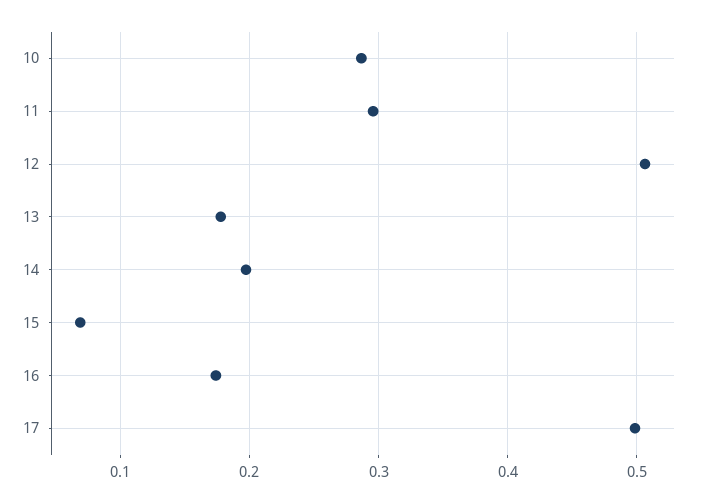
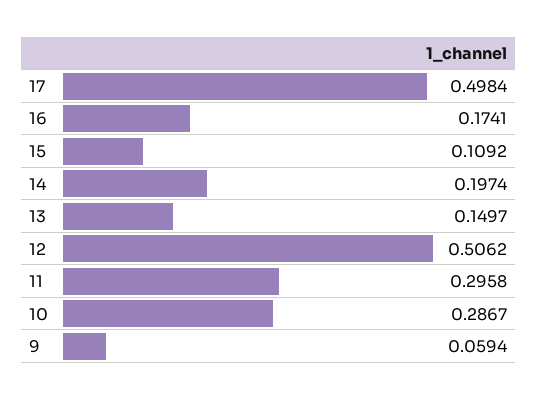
13: 0.18 -> 0.1497
15: 0.07 -> 0.1092
9: none -> 0.0594

